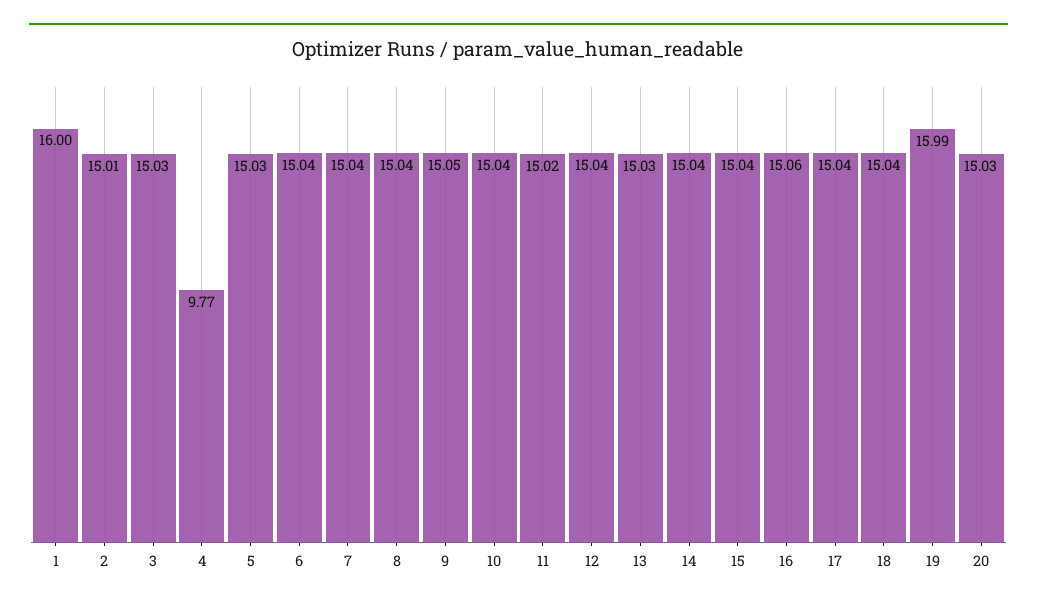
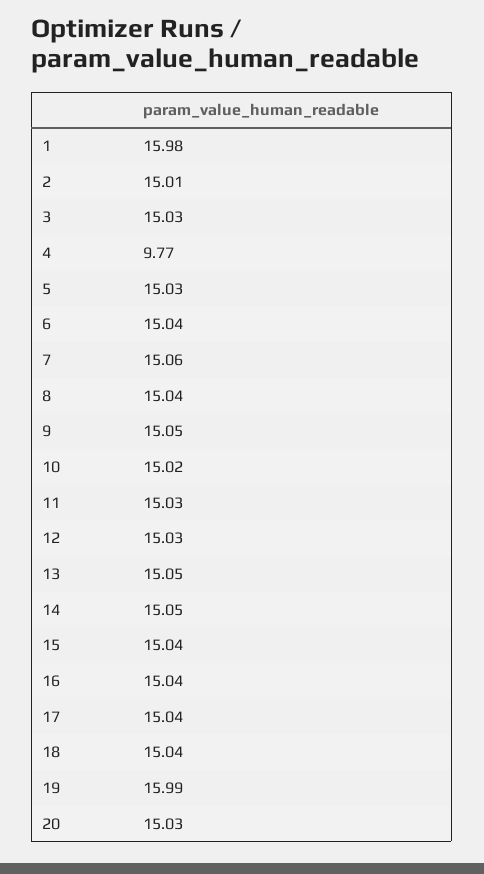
1: 16 -> 15.98
7: 15.04 -> 15.06
10: 15.04 -> 15.02
11: 15.02 -> 15.03
12: 15.04 -> 15.03
13: 15.03 -> 15.05
14: 15.04 -> 15.05
16: 15.06 -> 15.04

